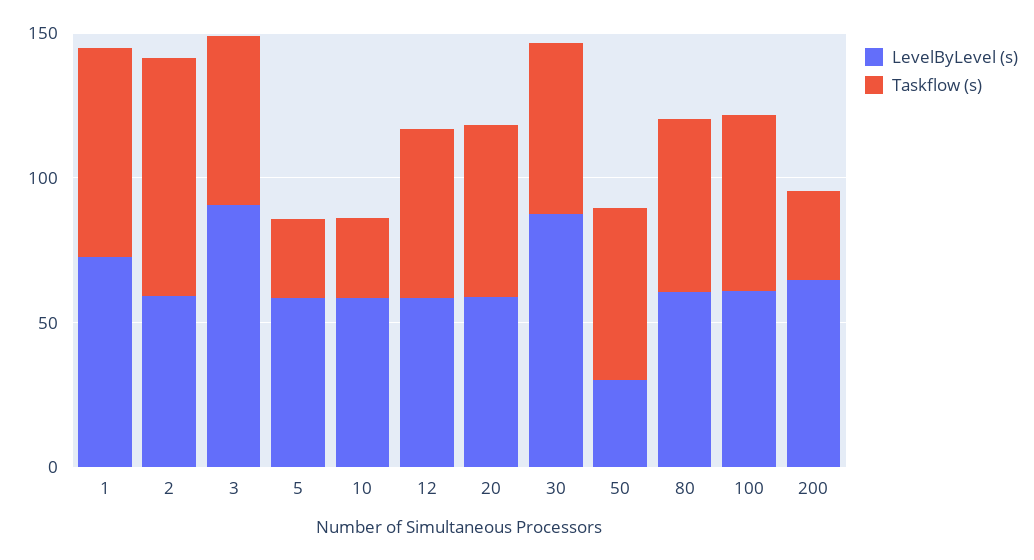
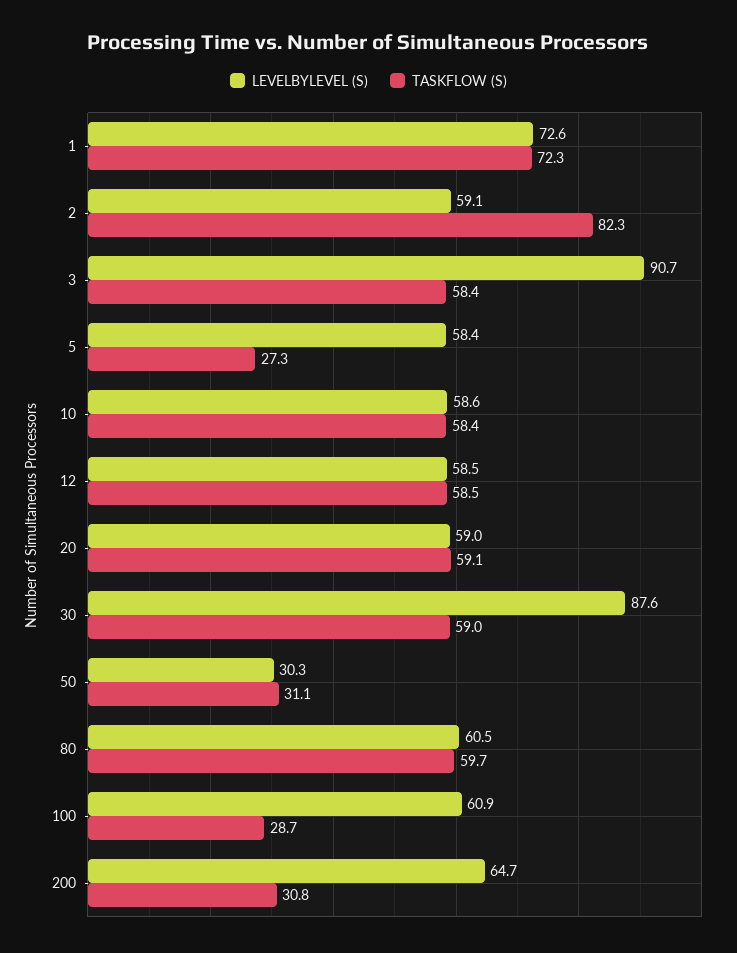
Taskflow (s), 10: 30 -> 58.4
Taskflow (s), 50: 60 -> 31.1
Taskflow (s), 100: 60 -> 28.7

